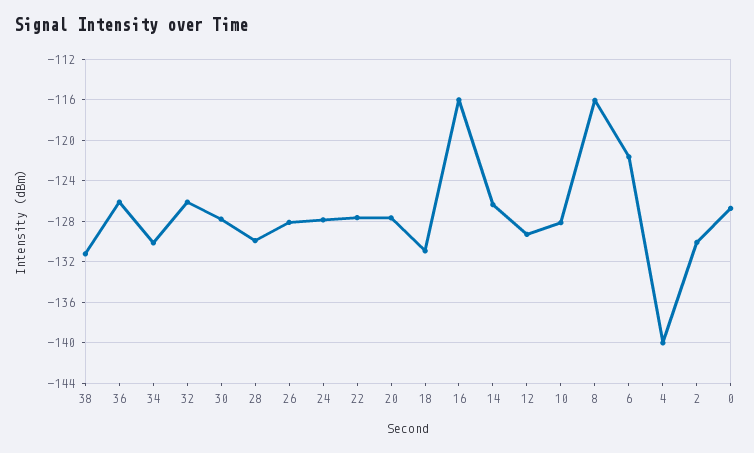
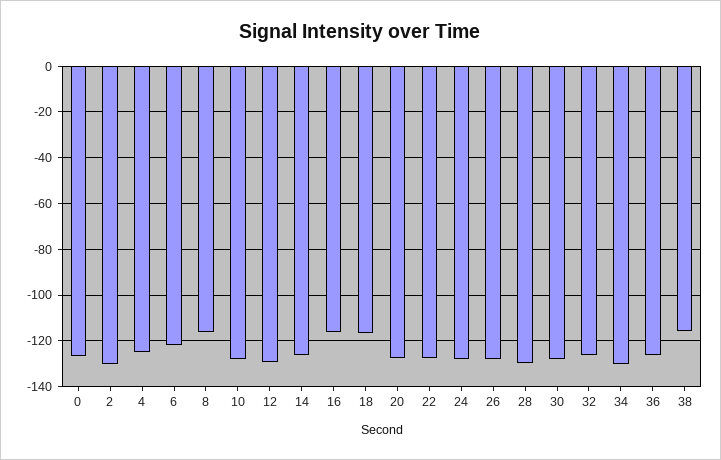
38: -131 -> -115
18: -131 -> -115
4: -140 -> -125

